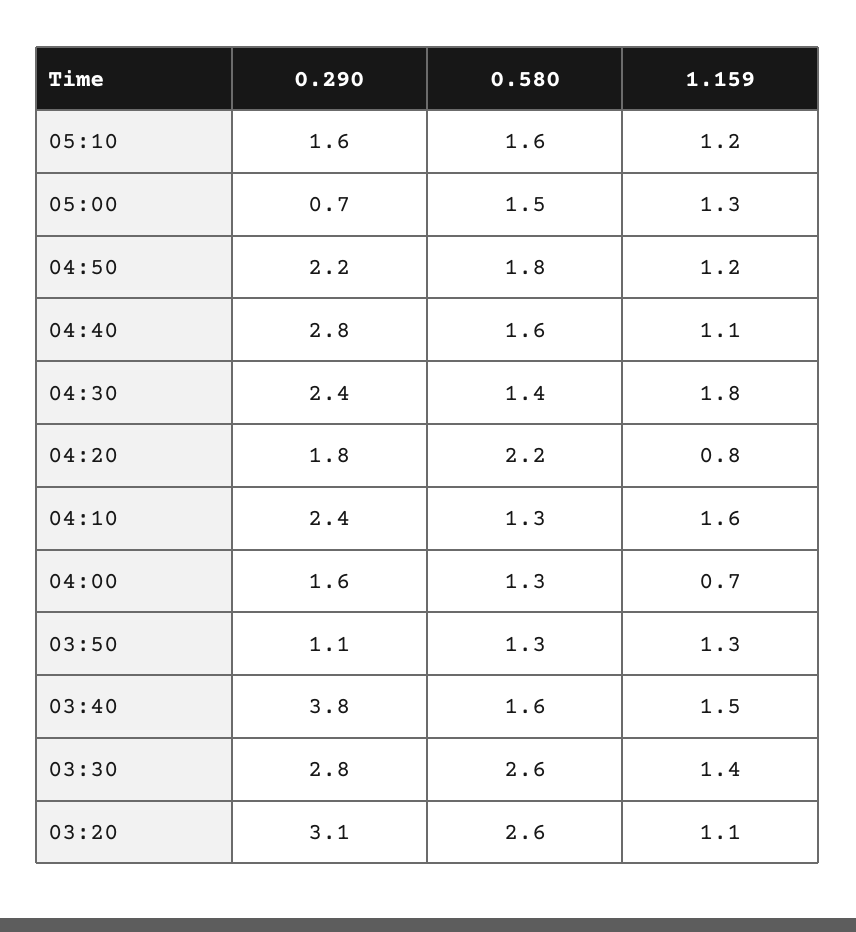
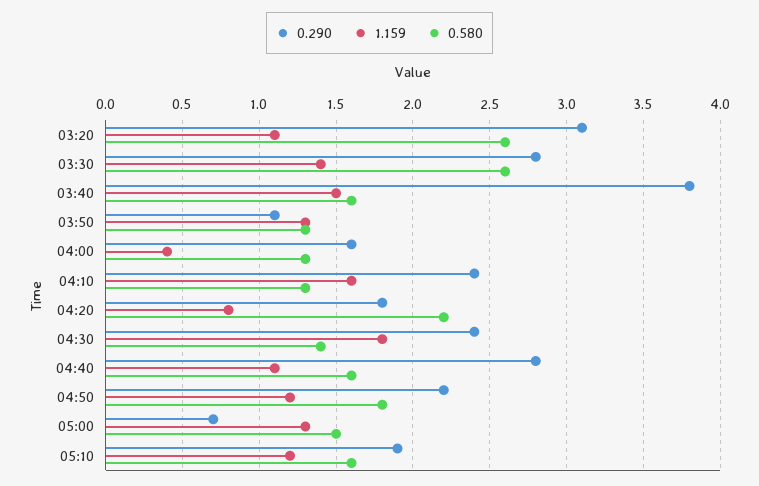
0.290, 05:10: 1.6 -> 1.9
1.159, 04:00: 0.7 -> 0.4

